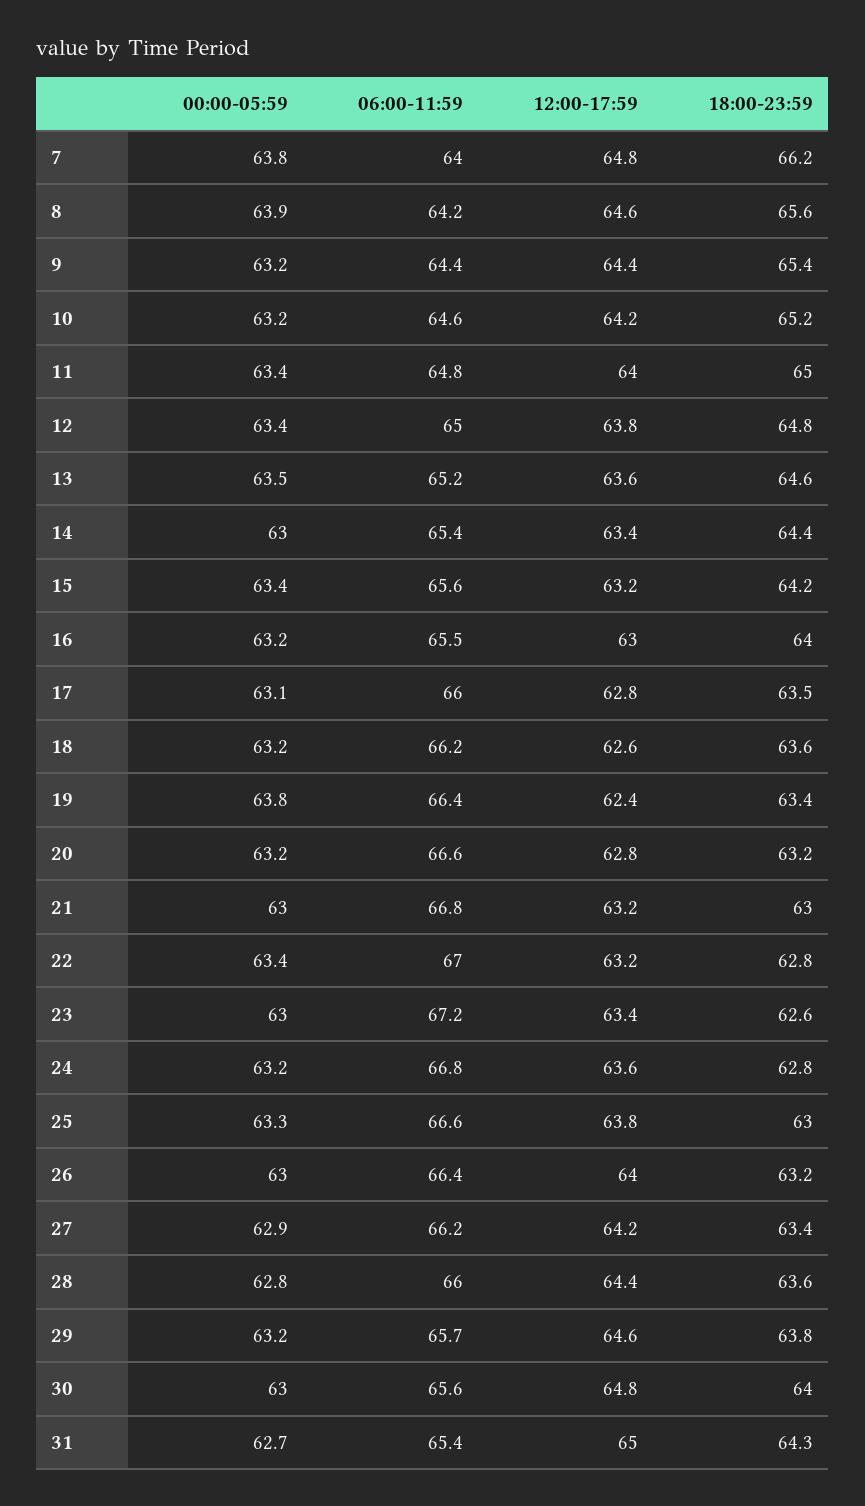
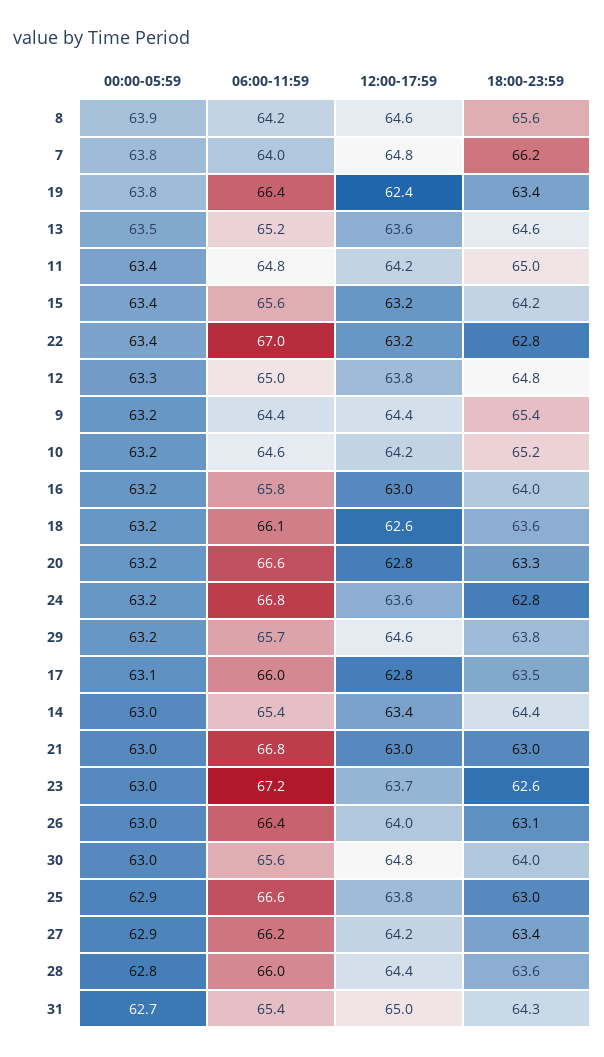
12:00-17:59, 11: 64 -> 64.2
00:00-05:59, 12: 63.4 -> 63.3
06:00-11:59, 16: 65.5 -> 65.8
06:00-11:59, 18: 66.2 -> 66.1
18:00-23:59, 20: 63.2 -> 63.3
12:00-17:59, 21: 63.2 -> 63
12:00-17:59, 23: 63.4 -> 63.7
00:00-05:59, 25: 63.3 -> 62.9
18:00-23:59, 26: 63.2 -> 63.1

